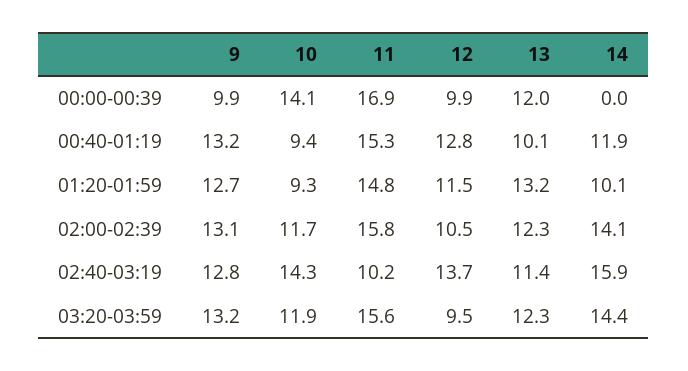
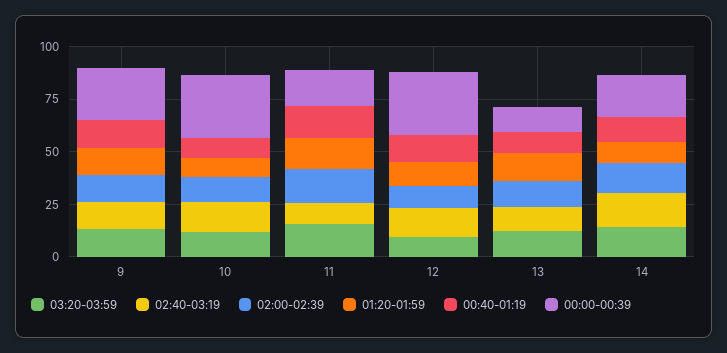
00:00-00:39, 9: 9.9 -> 25
00:00-00:39, 10: 14.1 -> 30
00:00-00:39, 12: 9.9 -> 30
00:00-00:39, 14: 0 -> 20

